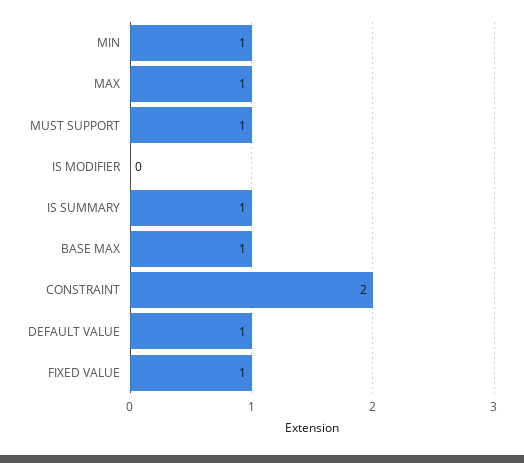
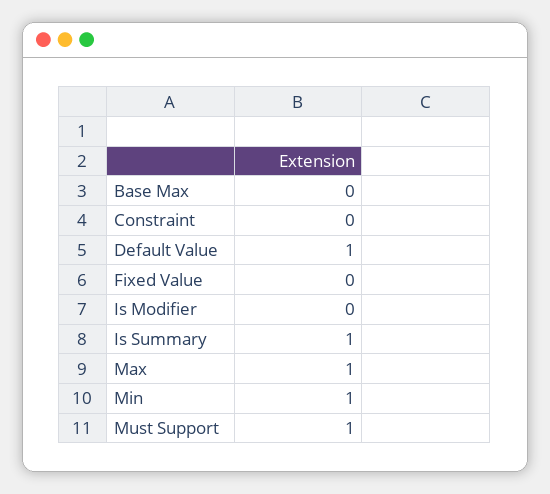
BASE MAX: 1 -> 0
CONSTRAINT: 2 -> 0
FIXED VALUE: 1 -> 0

